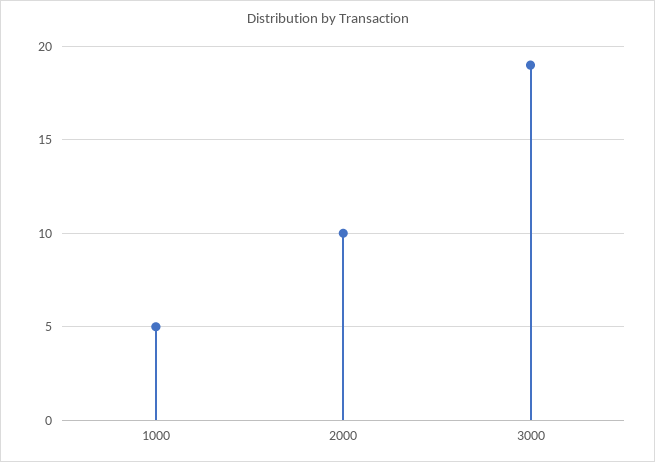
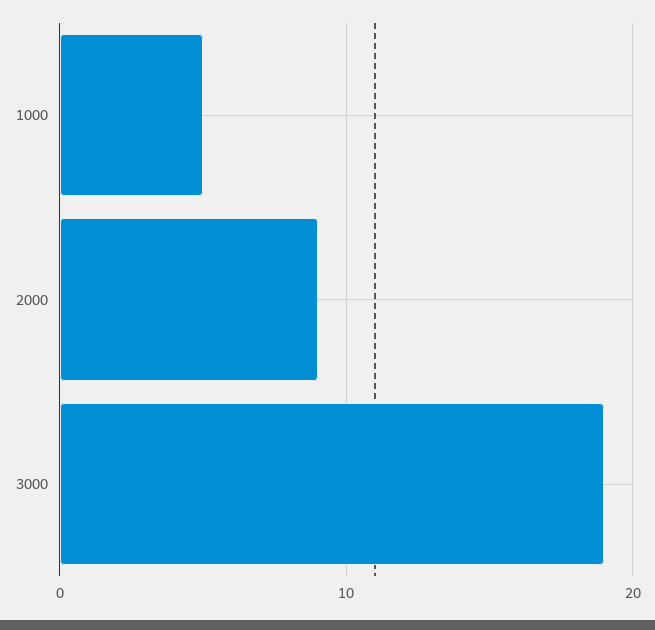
2000: 10 -> 9

